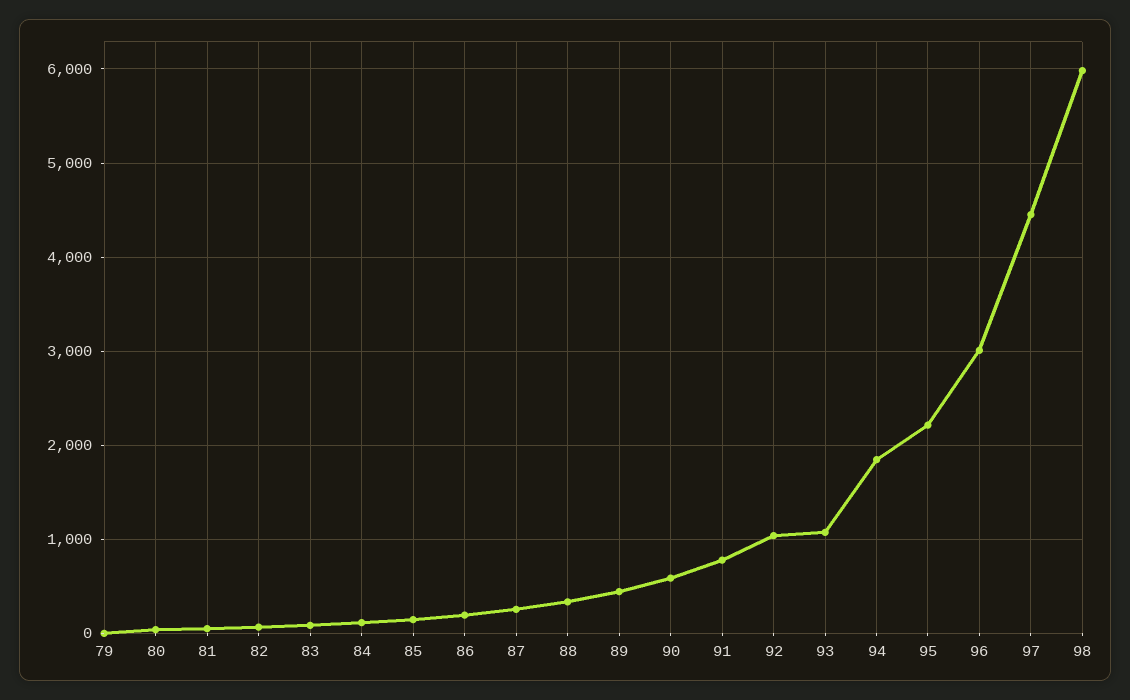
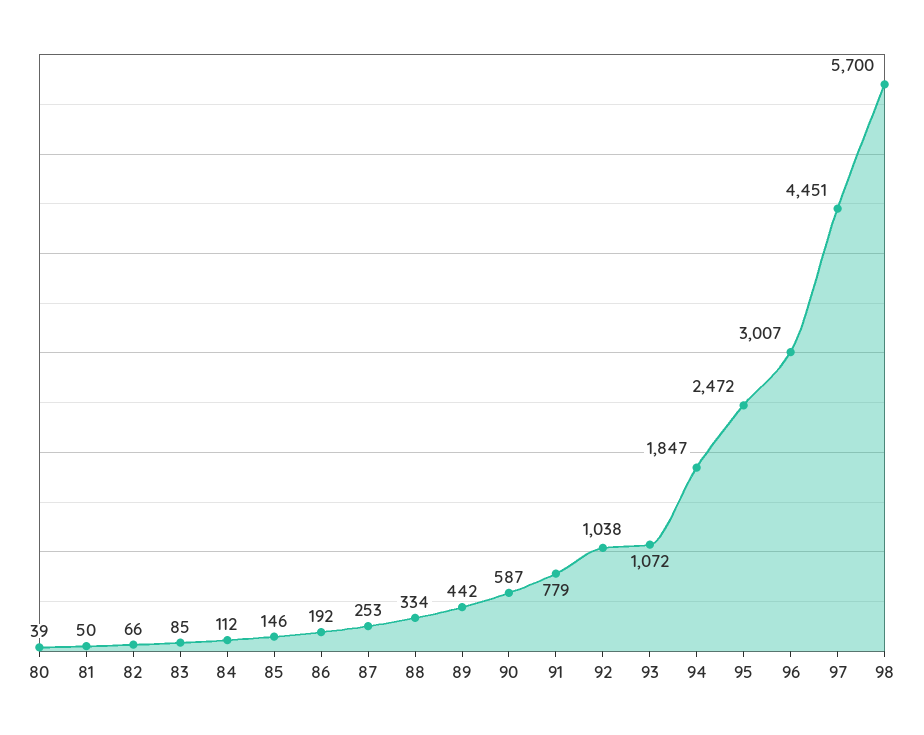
79: 0 -> none
95: 2200 -> 2472
98: 6000 -> 5700

